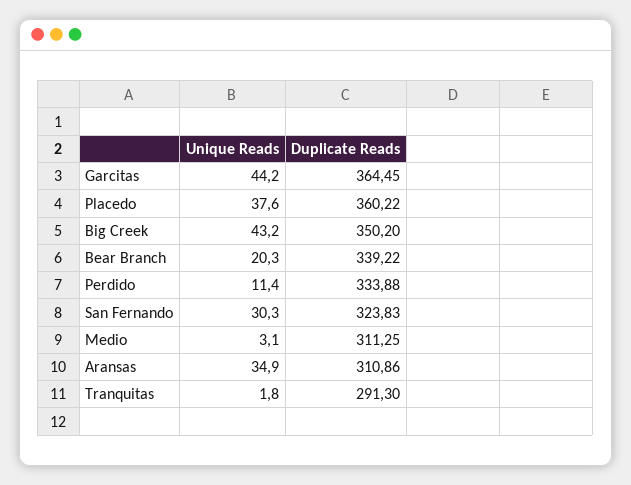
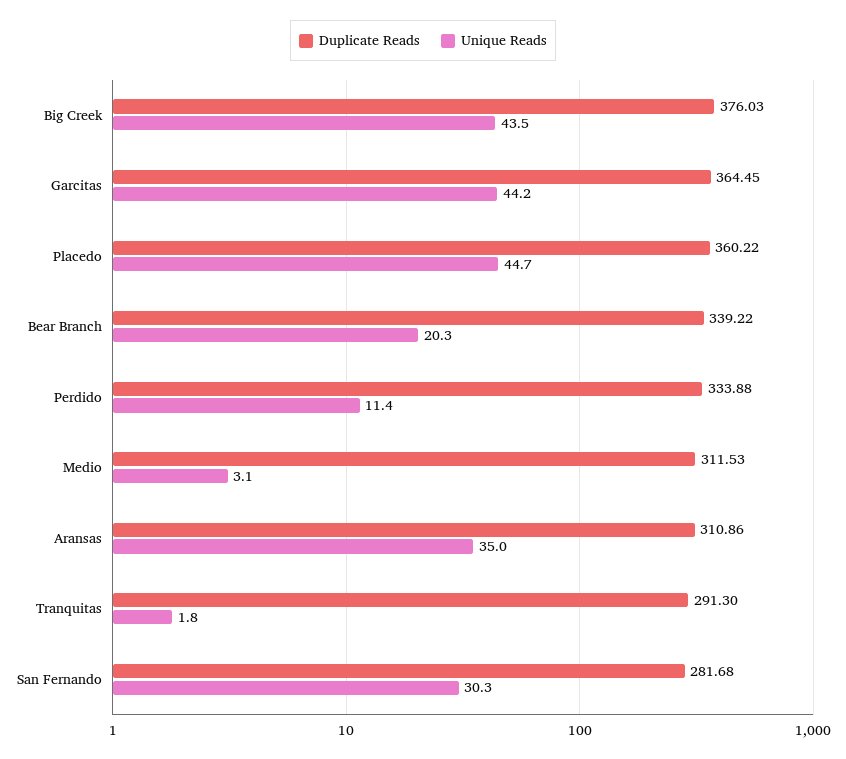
Unique Reads, Placedo: 37.6 -> 44.7
Unique Reads, Big Creek: 43.2 -> 43.5
Duplicate Reads, Big Creek: 350.2 -> 376.03
Duplicate Reads, San Fernando: 323.83 -> 281.68
Duplicate Reads, Medio: 311.25 -> 311.53
Unique Reads, Aransas: 34.9 -> 35

